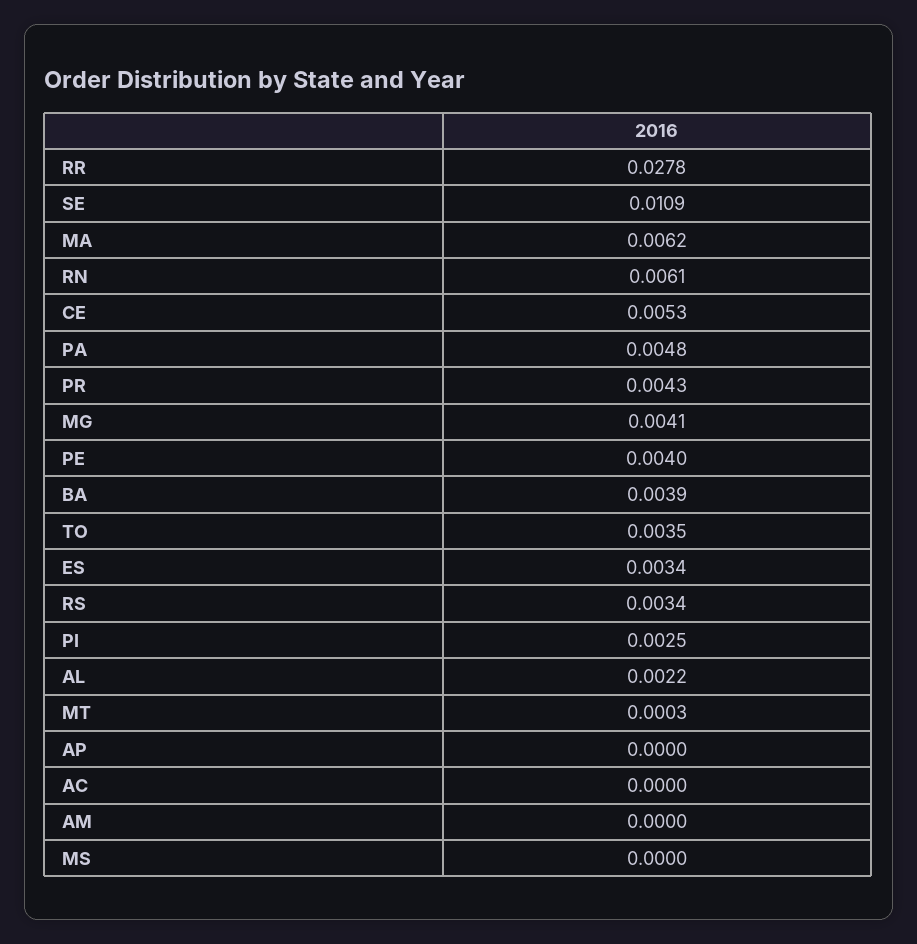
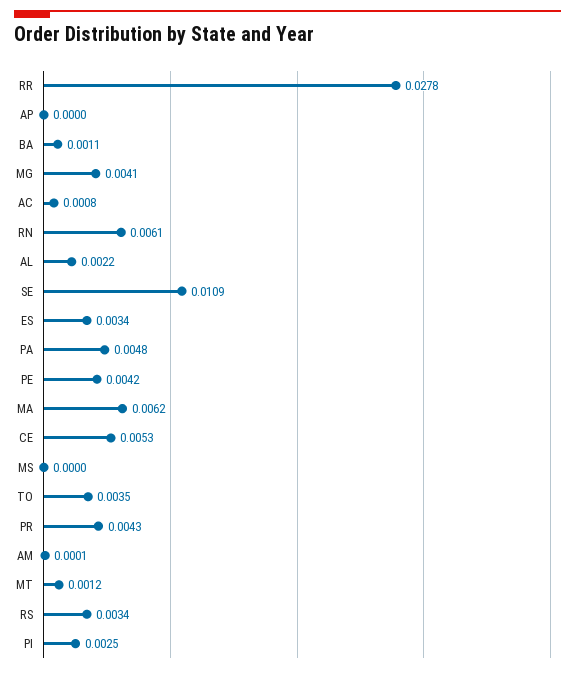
PE: 0.004 -> 0.0042
BA: 0.0039 -> 0.0011
MT: 0.0003 -> 0.0012
AC: 0 -> 0.0008
AM: 0 -> 0.0001

